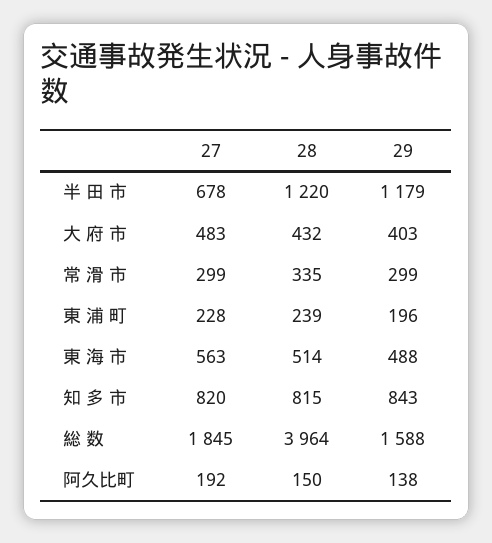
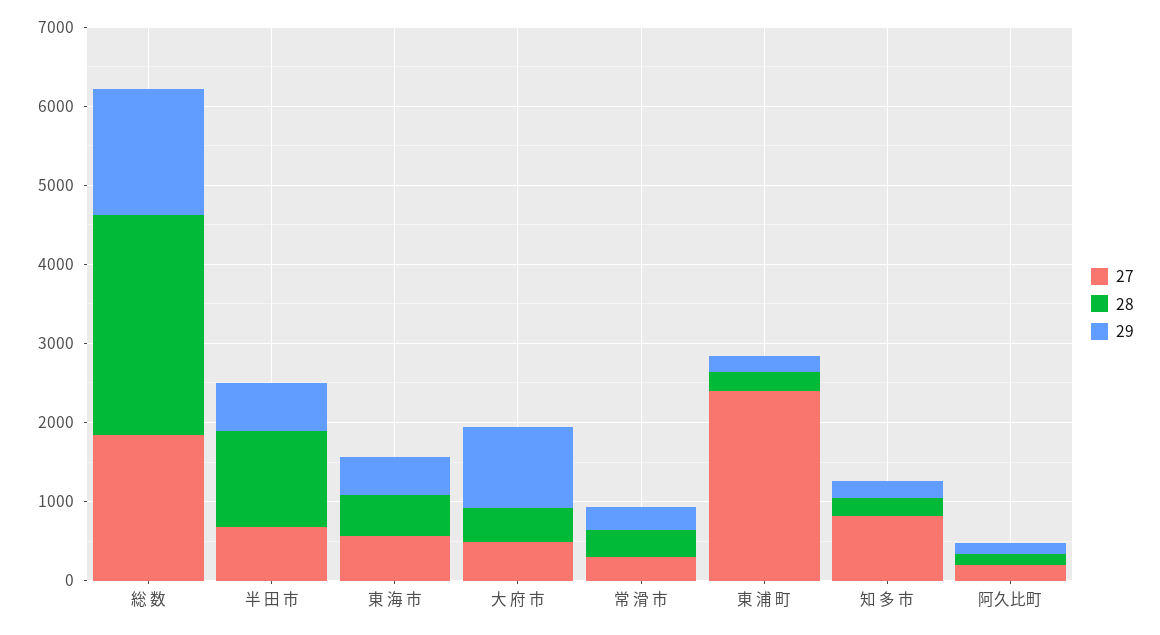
29, 半 田 市: 1179 -> 600
29, 大 府 市: 403 -> 1000
27, 東 浦 町: 228 -> 2400
28, 知 多 市: 815 -> 200
29, 知 多 市: 843 -> 200
28, 総 数: 3964 -> 2800

